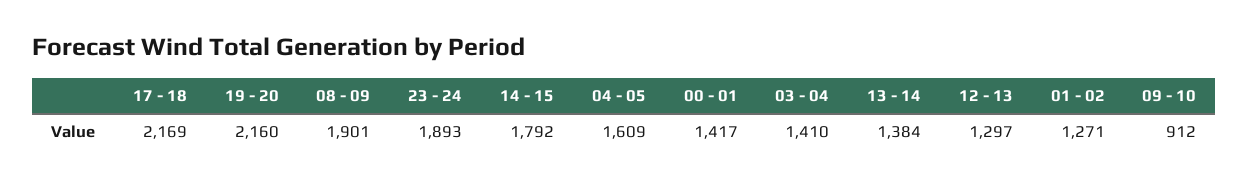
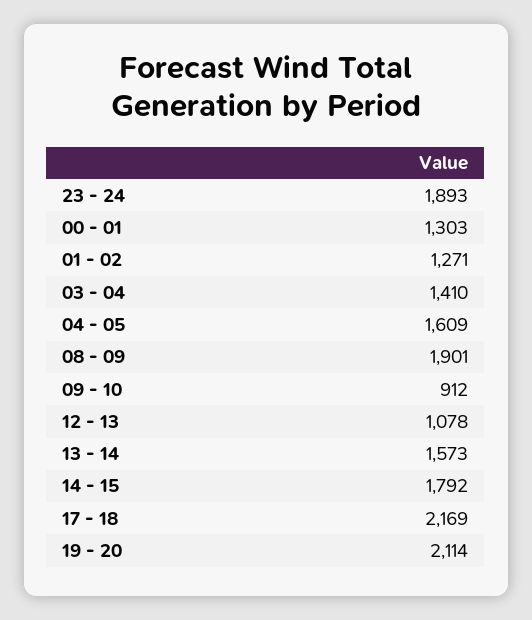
19 - 20: 2160 -> 2114
00 - 01: 1417 -> 1303
13 - 14: 1384 -> 1573
12 - 13: 1297 -> 1078

